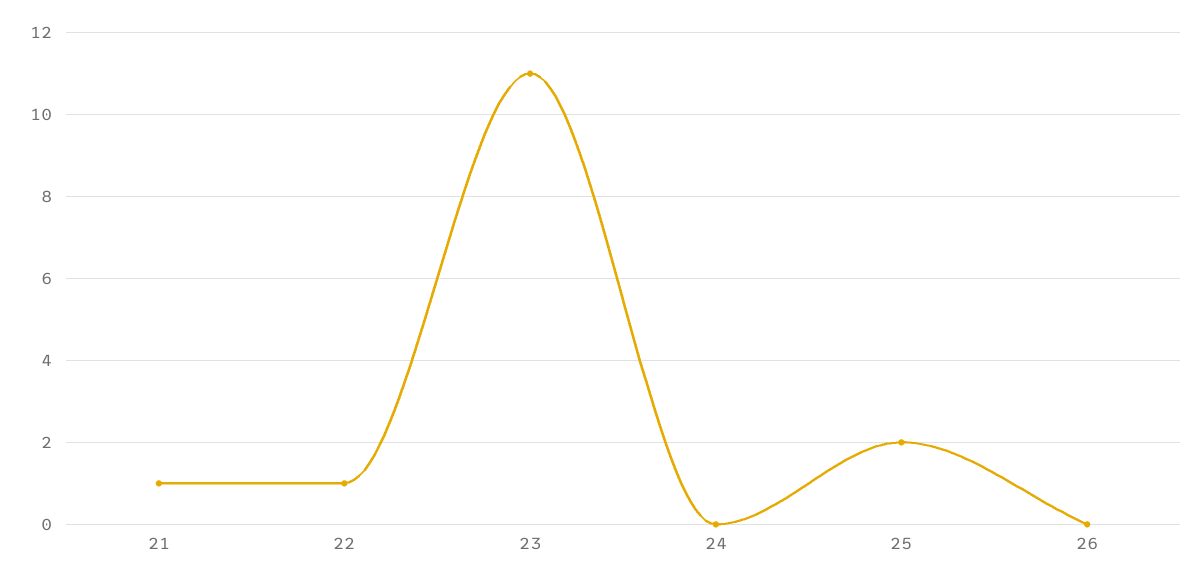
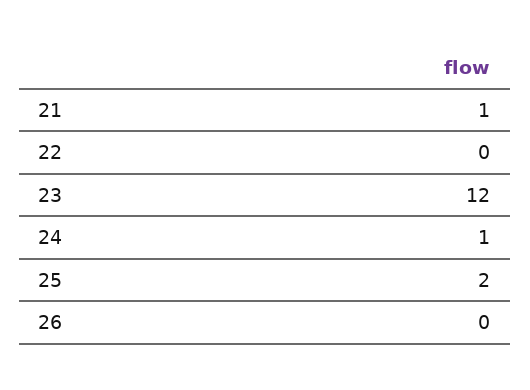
22: 1 -> 0
23: 11 -> 12
24: 0 -> 1

